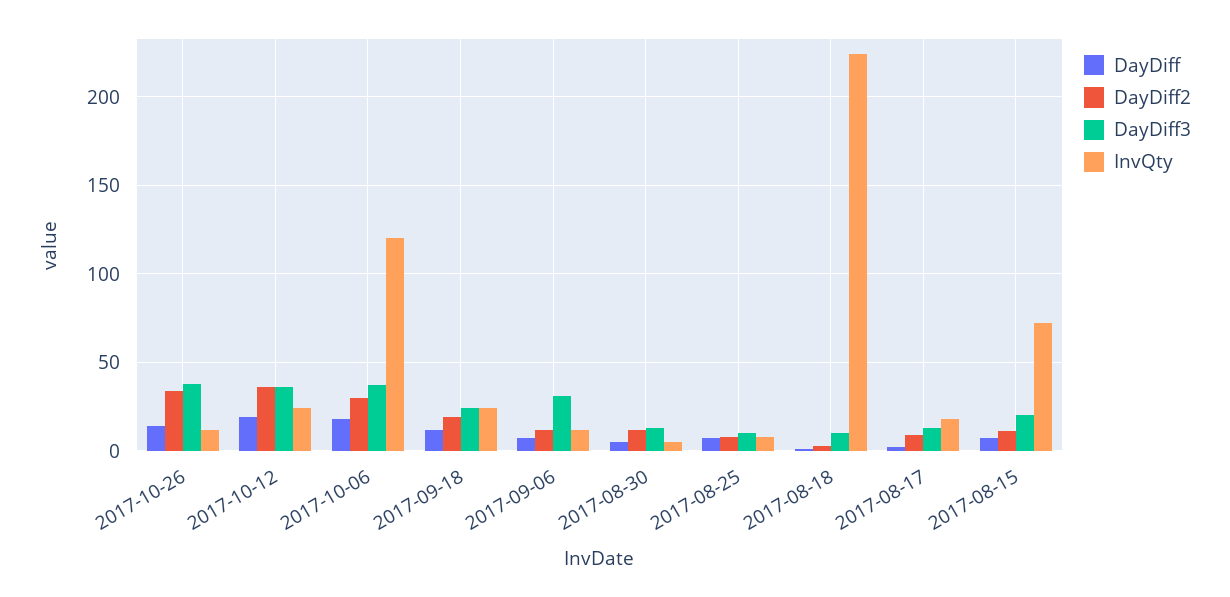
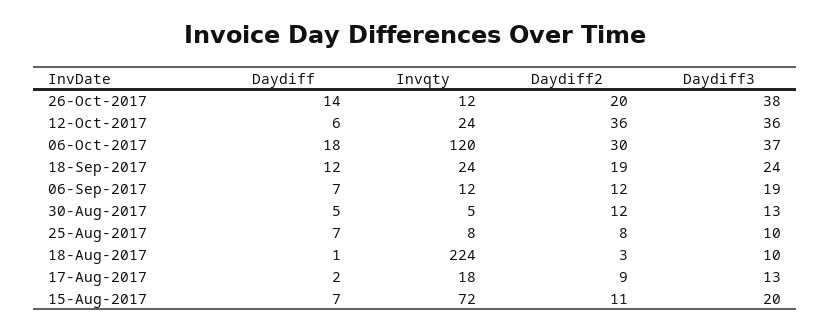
DayDiff2, 2017-10-26: 35 -> 20
DayDiff, 2017-10-12: 20 -> 6
DayDiff3, 2017-09-06: 30 -> 19

